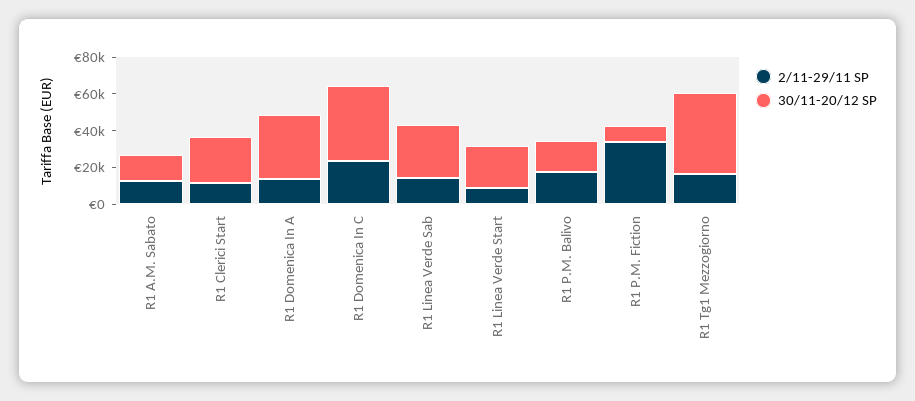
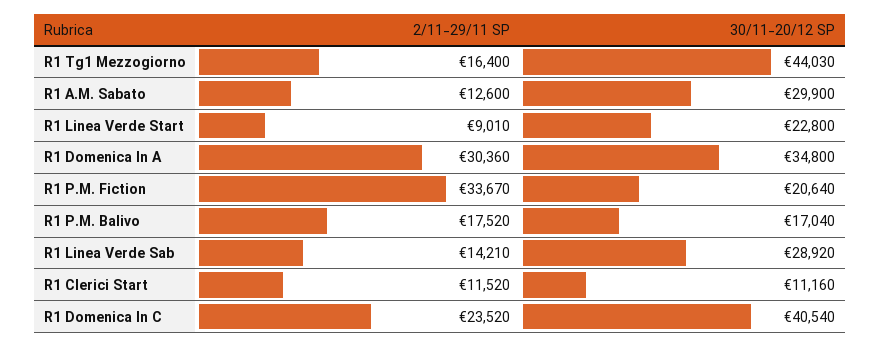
30/11-20/12 SP, R1 A.M. Sabato: 15000 -> 29900
30/11-20/12 SP, R1 Clerici Start: 25000 -> 11160
2/11-29/11 SP, R1 Domenica In A: 15000 -> 30360
30/11-20/12 SP, R1 P.M. Fiction: 10000 -> 20640

